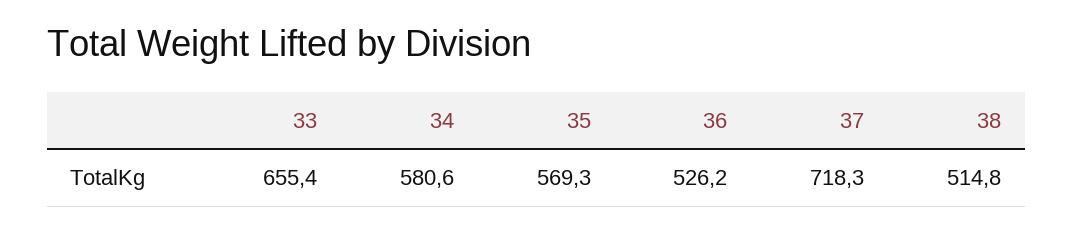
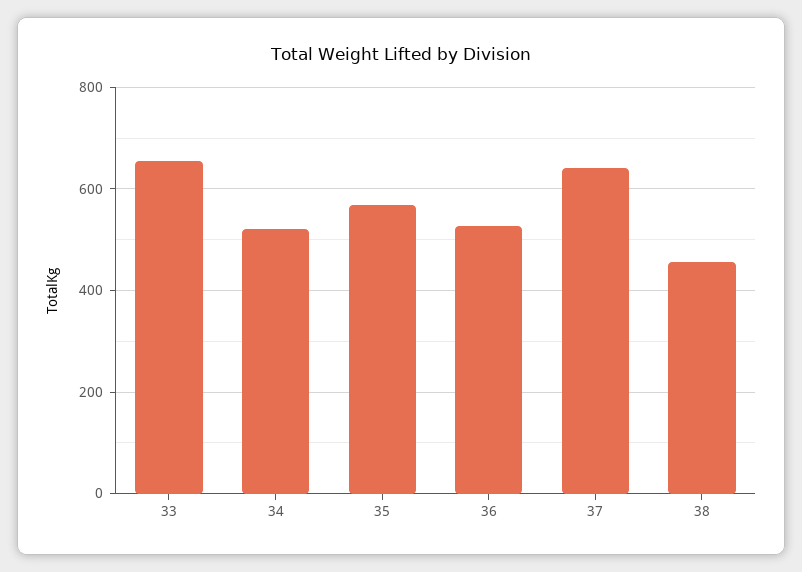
34: 580.6 -> 520
37: 718.3 -> 640
38: 514.8 -> 460

